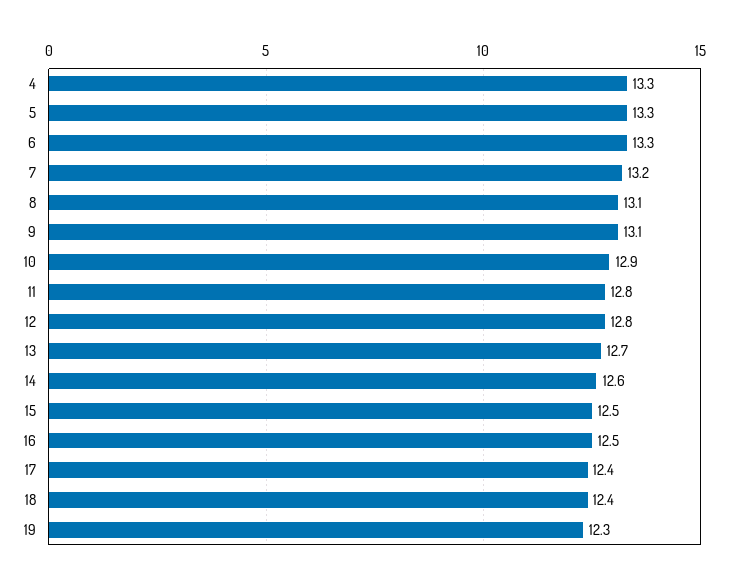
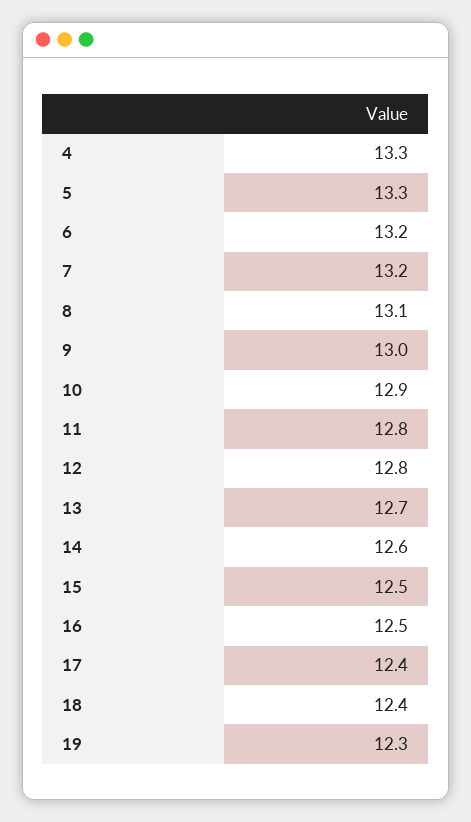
6: 13.3 -> 13.2
9: 13.1 -> 13

